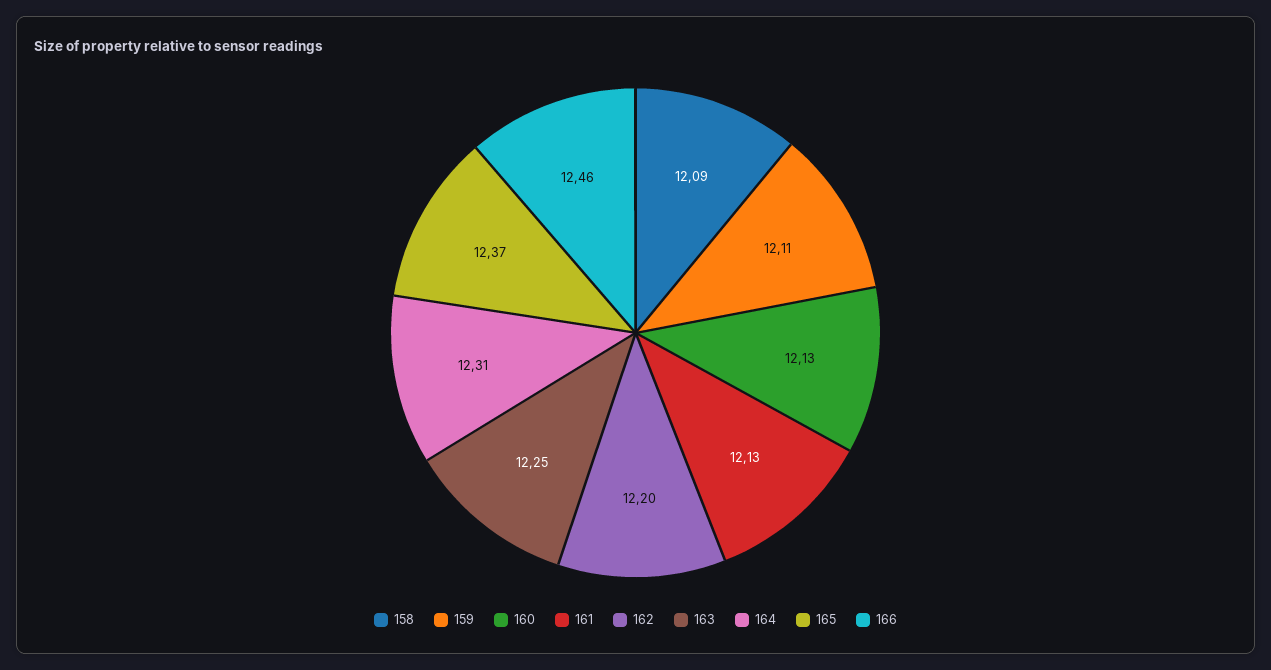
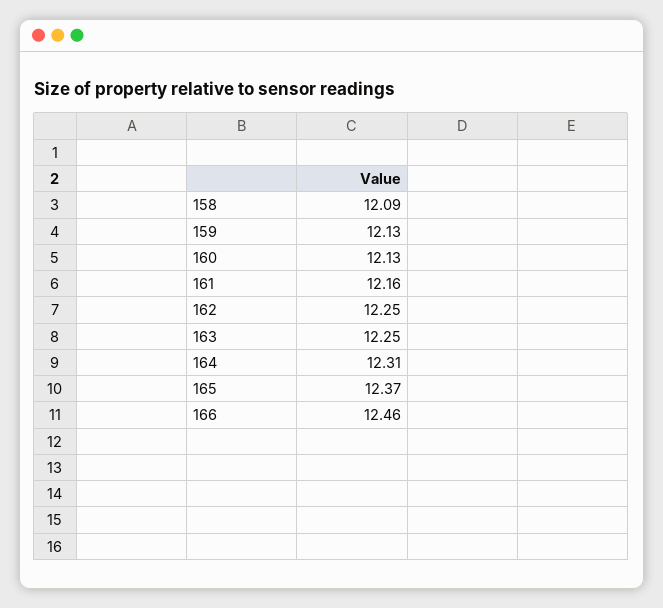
159: 12.11 -> 12.13
161: 12.13 -> 12.16
162: 12.2 -> 12.25

